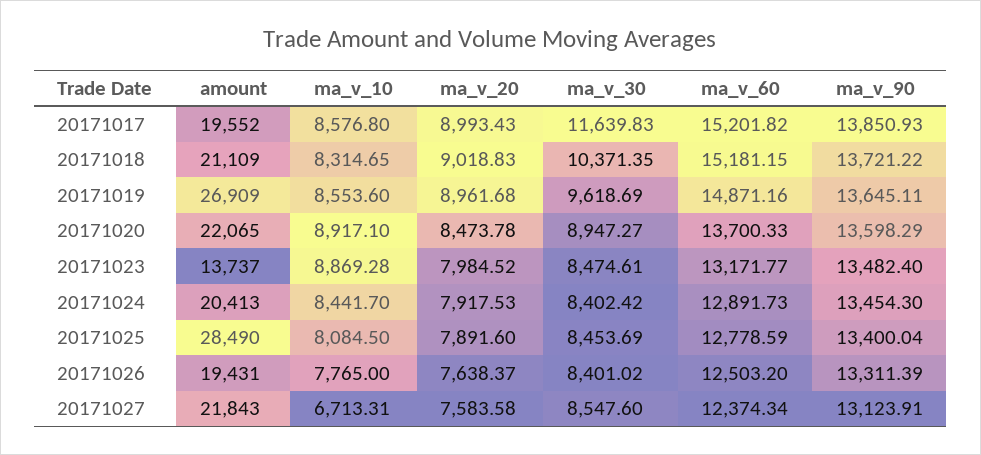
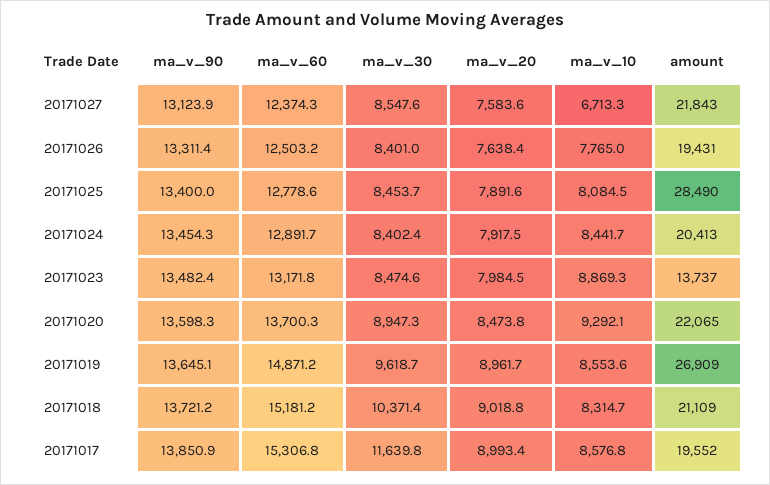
ma_v_60, 20171017: 15201.82 -> 15306.8
ma_v_10, 20171020: 8917.1 -> 9292.1

